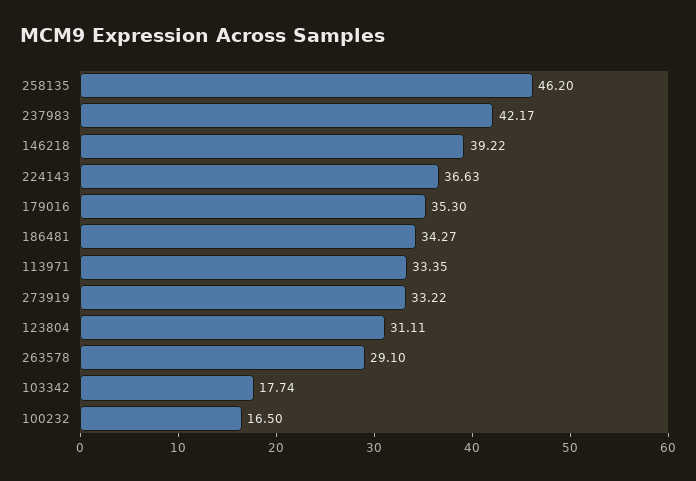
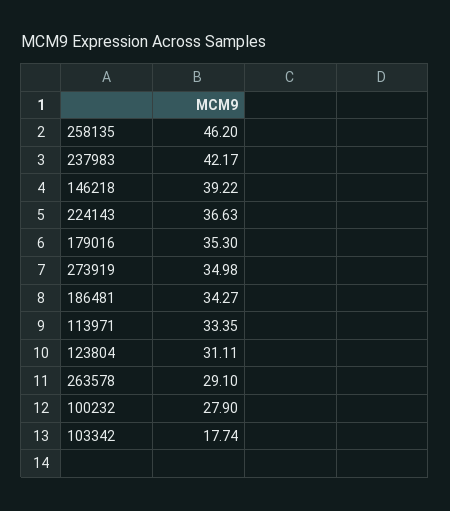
273919: 33.22 -> 34.98
100232: 16.5 -> 27.9

